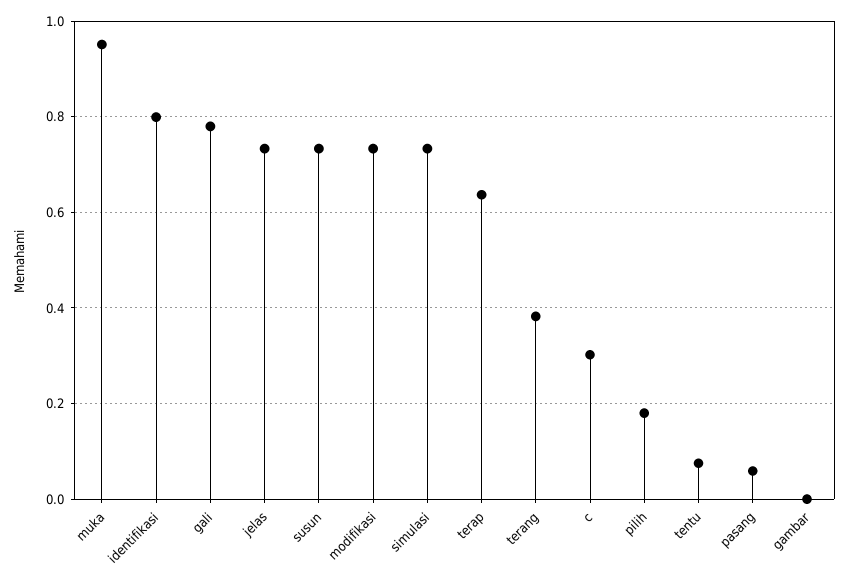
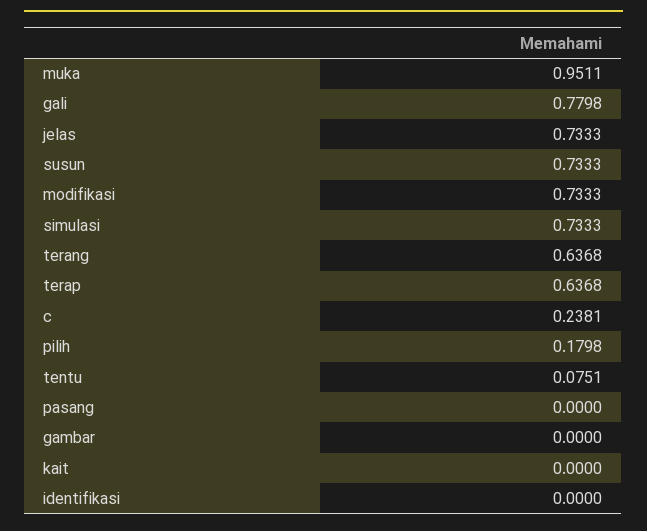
identifikasi: 0.8 -> 0
terang: 0.38 -> 0.6368
c: 0.3 -> 0.2381
pasang: 0.06 -> 0
kait: none -> 0

